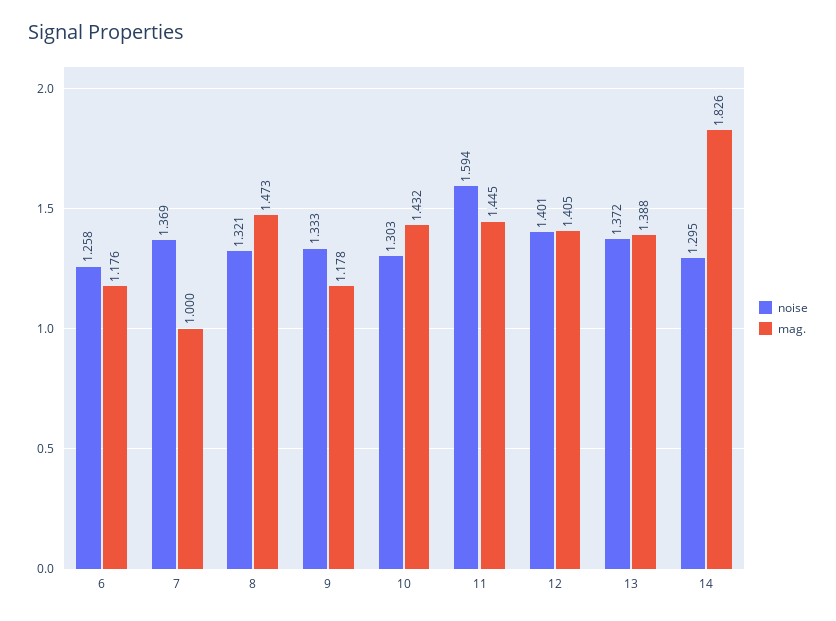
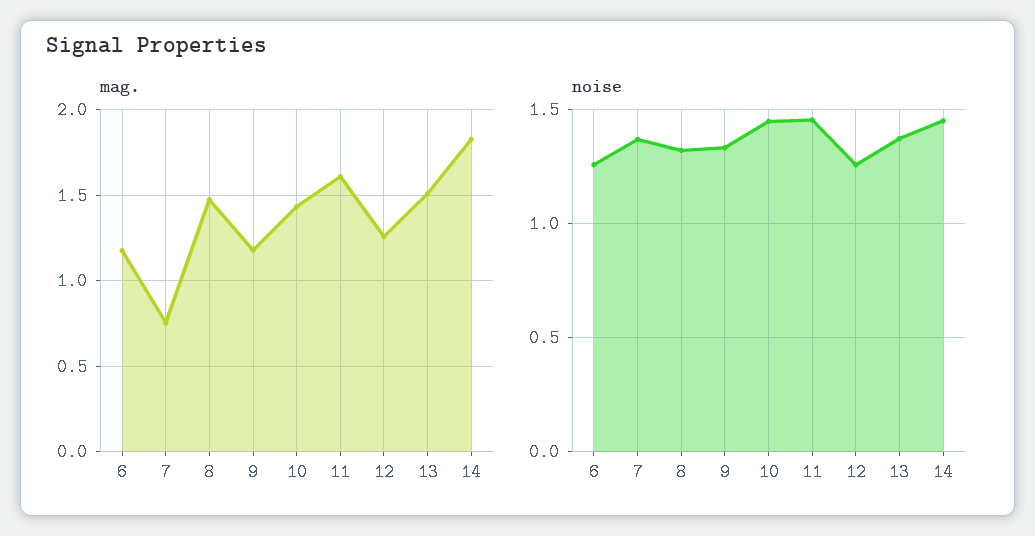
mag., 7: 1 -> 0.75
noise, 10: 1.303 -> 1.45
noise, 11: 1.594 -> 1.45
mag., 11: 1.445 -> 1.6
noise, 12: 1.401 -> 1.25
mag., 12: 1.405 -> 1.25
mag., 13: 1.388 -> 1.5
noise, 14: 1.295 -> 1.45

